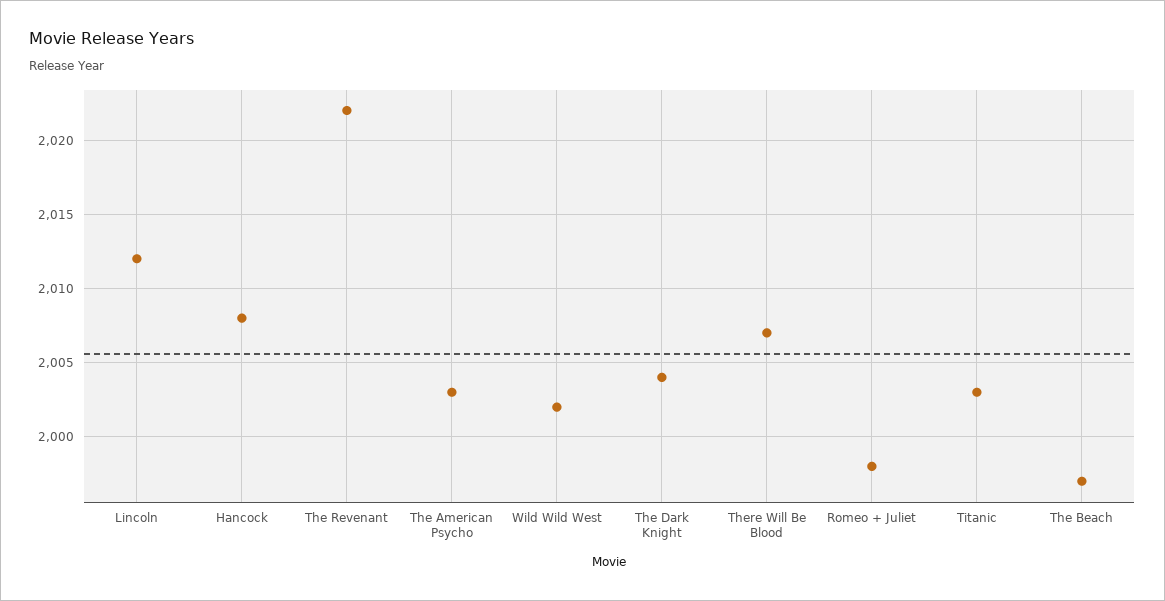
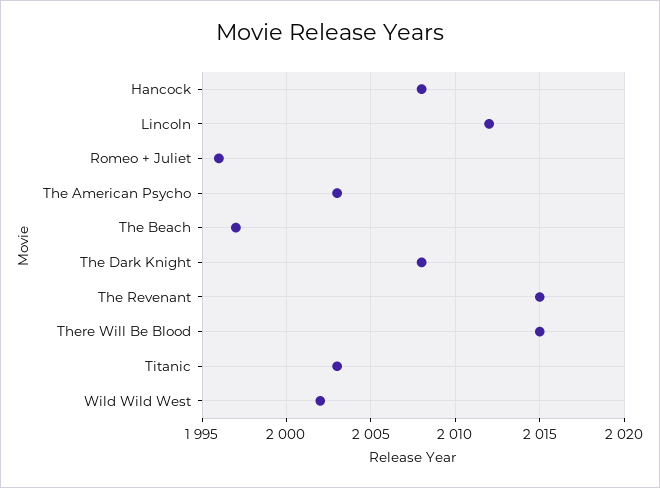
The Revenant: 2022 -> 2015
The Dark Knight: 2004 -> 2008
There Will Be Blood: 2007 -> 2015
Romeo + Juliet: 1998 -> 1996

